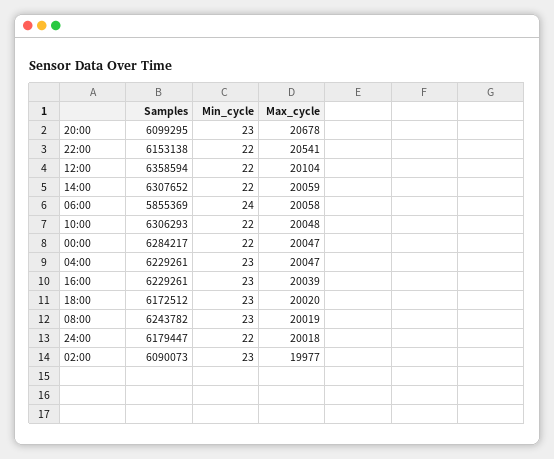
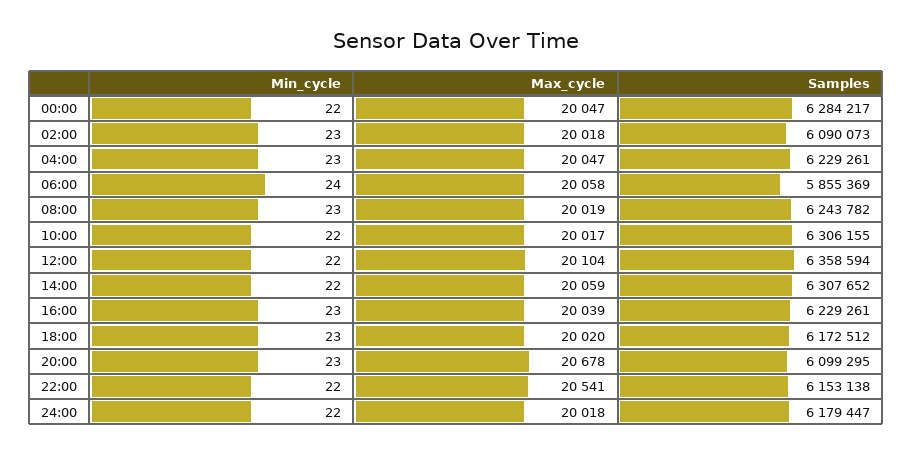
Samples, 10:00: 6306293 -> 6306155
Max_cycle, 10:00: 20048 -> 20017
Max_cycle, 02:00: 19977 -> 20018

